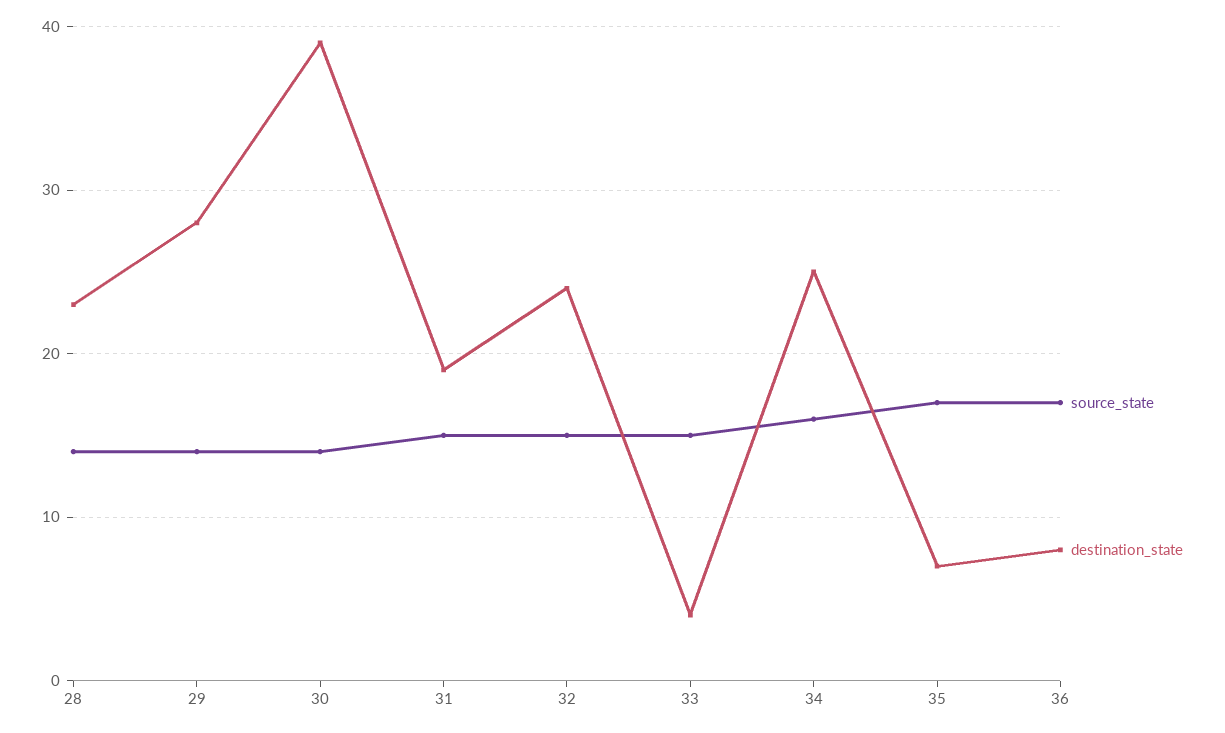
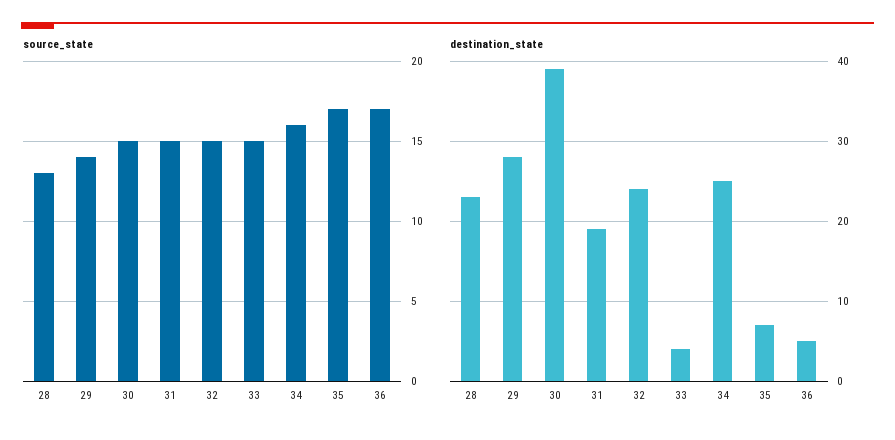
source_state, 28: 14 -> 13
source_state, 30: 14 -> 15
destination_state, 36: 8 -> 5

